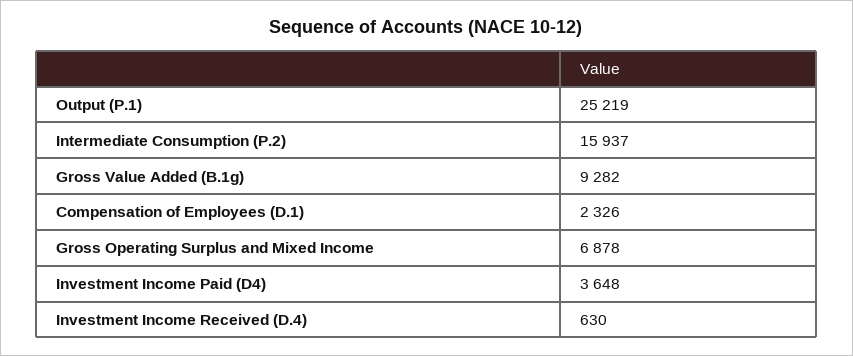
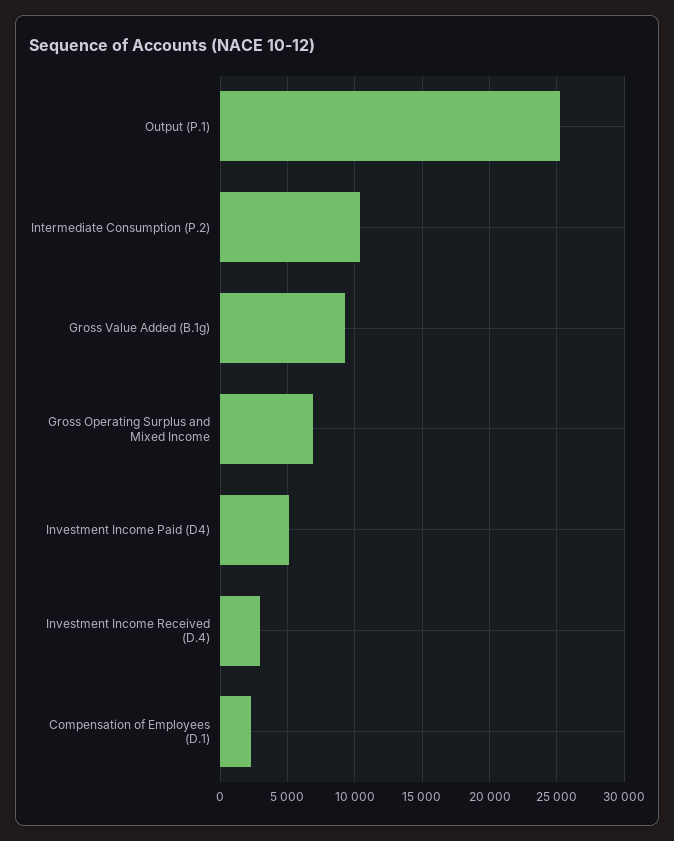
Intermediate Consumption (P.2): 15937 -> 10500
Investment Income Paid (D4): 3648 -> 5000
Investment Income Received (D.4): 630 -> 3000

